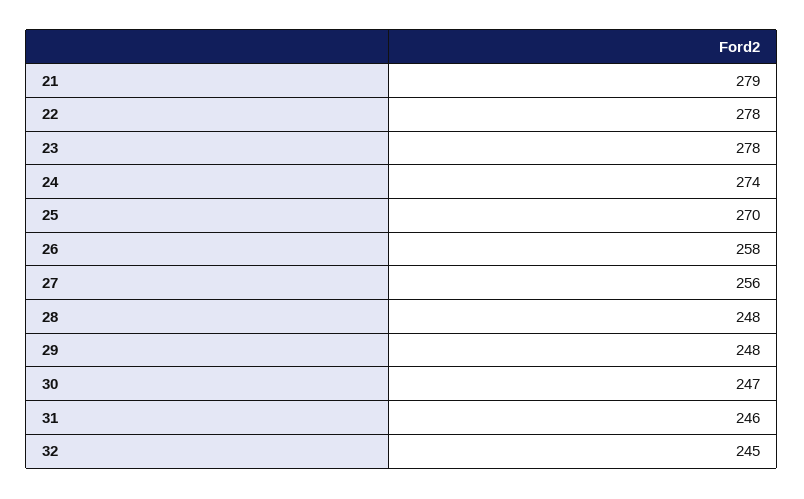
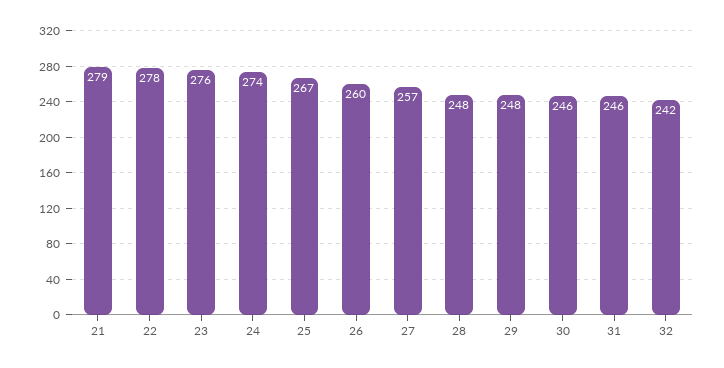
23: 278 -> 276
25: 270 -> 267
26: 258 -> 260
27: 256 -> 257
30: 247 -> 246
32: 245 -> 242

